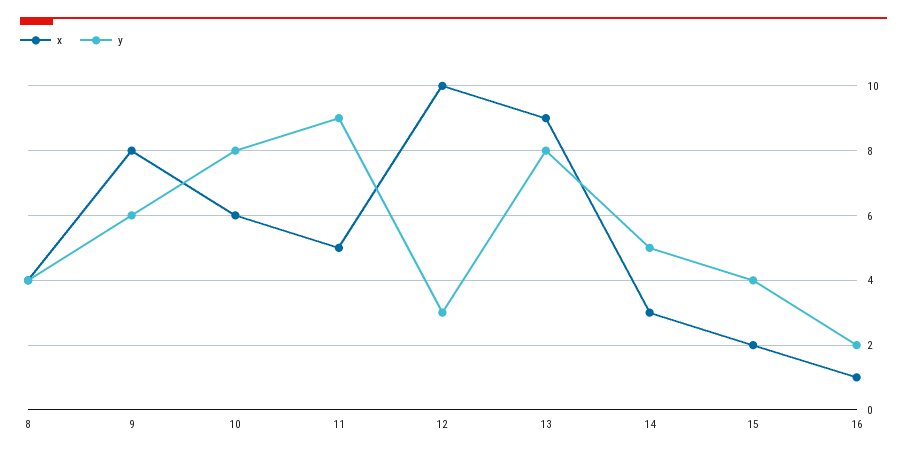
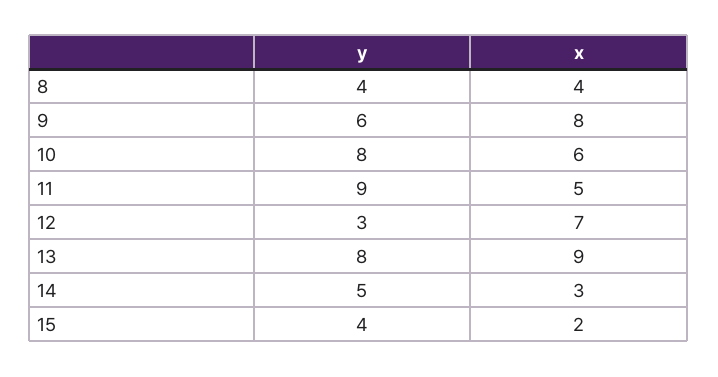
x, 12: 10 -> 7
x, 16: 1 -> none
y, 16: 2 -> none

